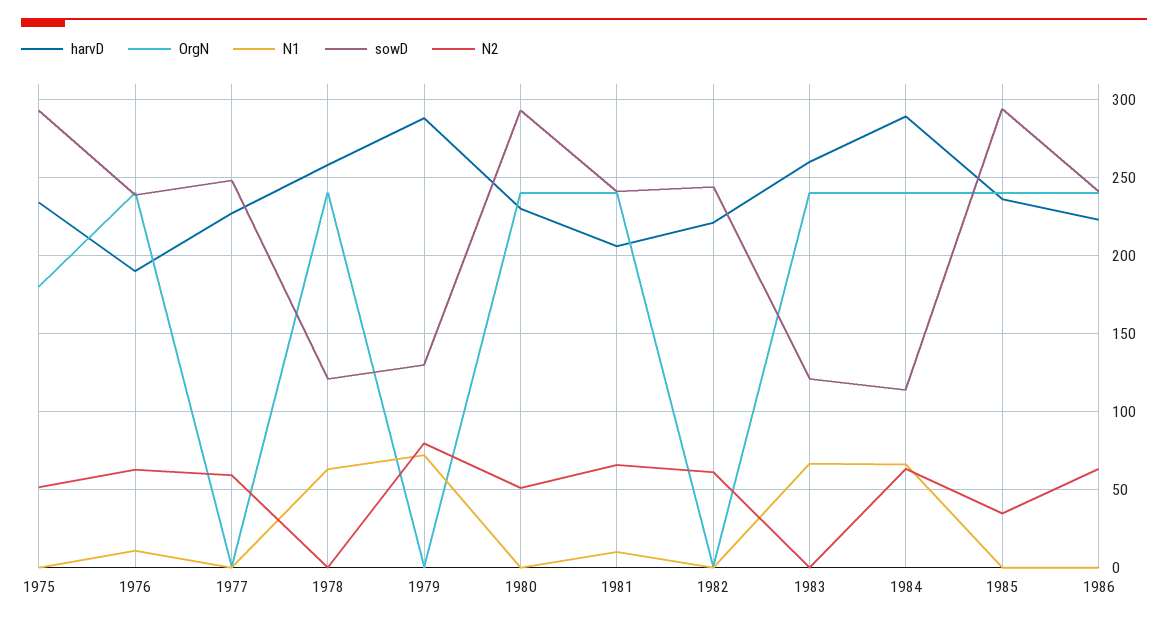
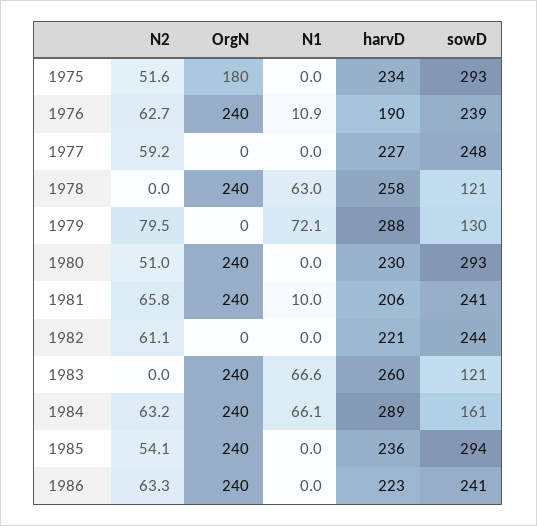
sowD, 1984: 115 -> 161
N2, 1985: 35 -> 54.1

